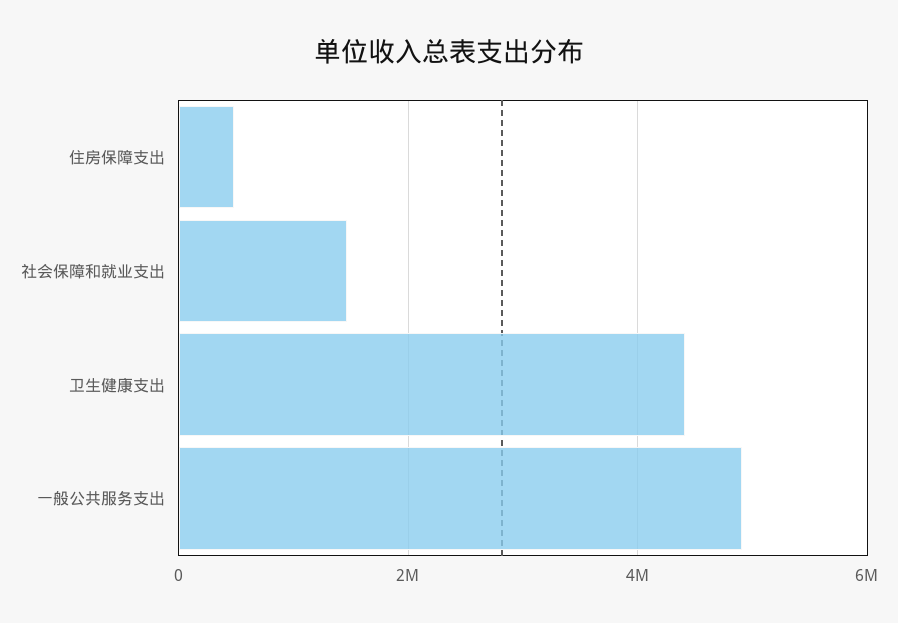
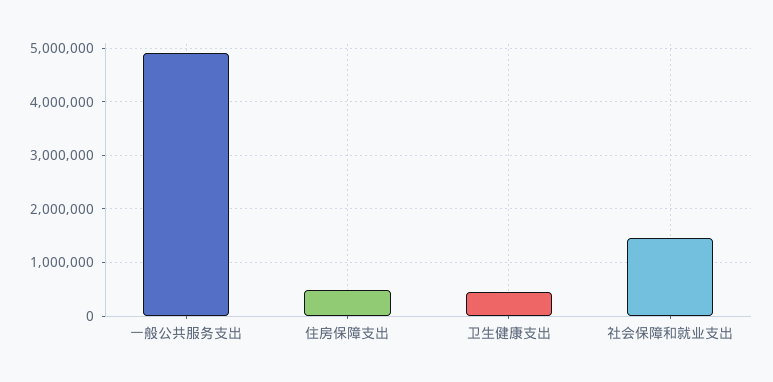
卫生健康支出: 4400000 -> 400000

